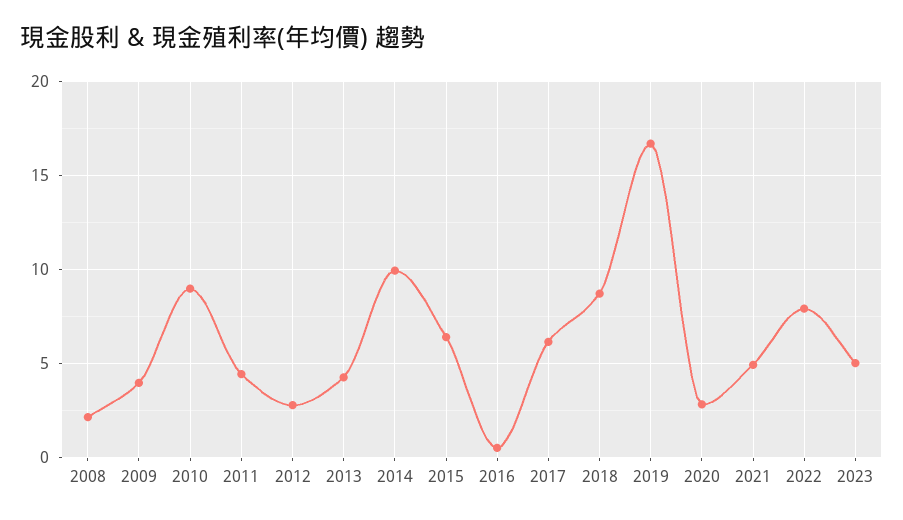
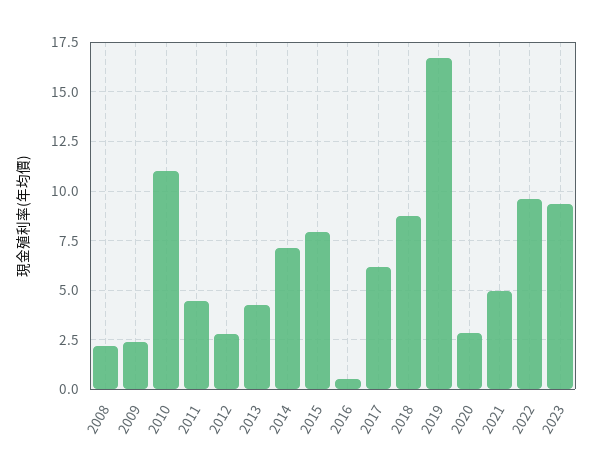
2009: 4 -> 2.5
2010: 9 -> 11
2014: 10 -> 7
2015: 6.5 -> 8
2022: 8 -> 9.5
2023: 5 -> 9.5

